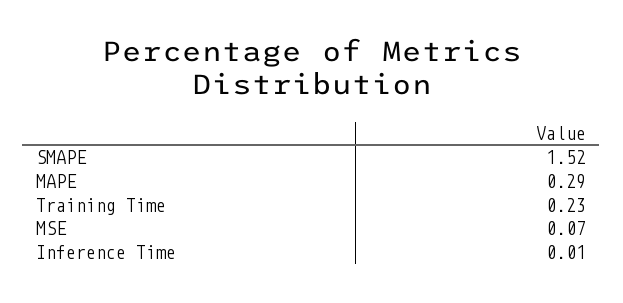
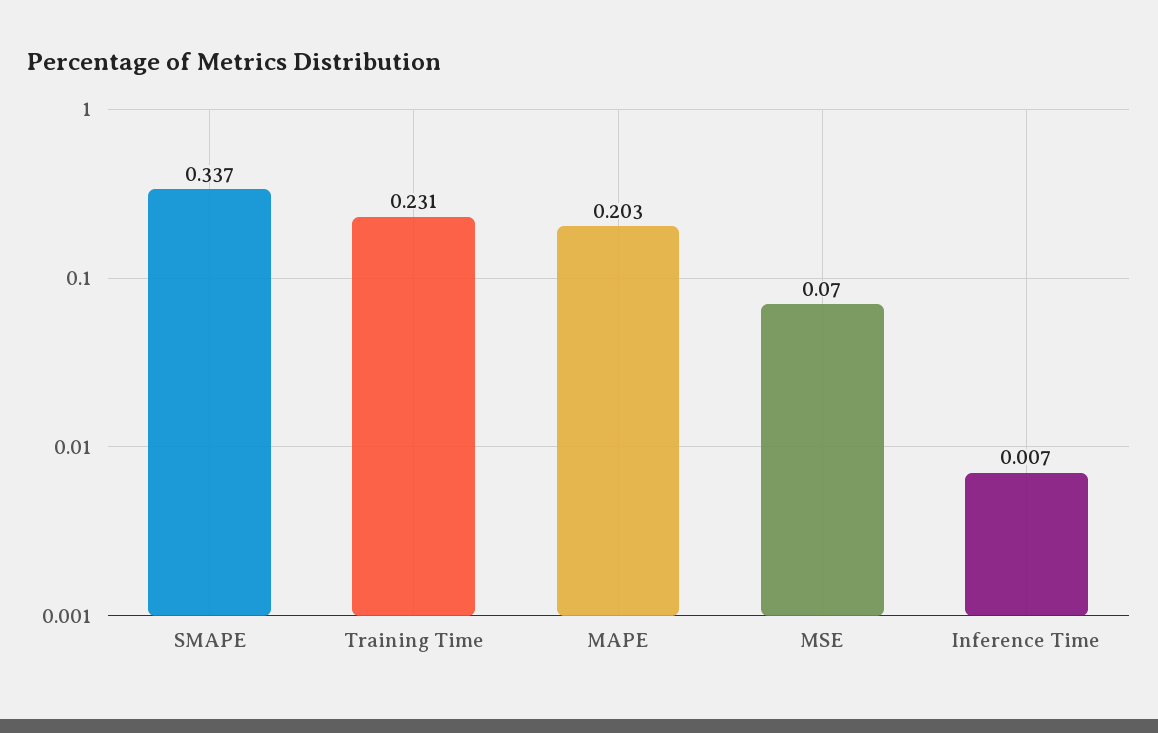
SMAPE: 1.52 -> 0.337
MAPE: 0.29 -> 0.203

